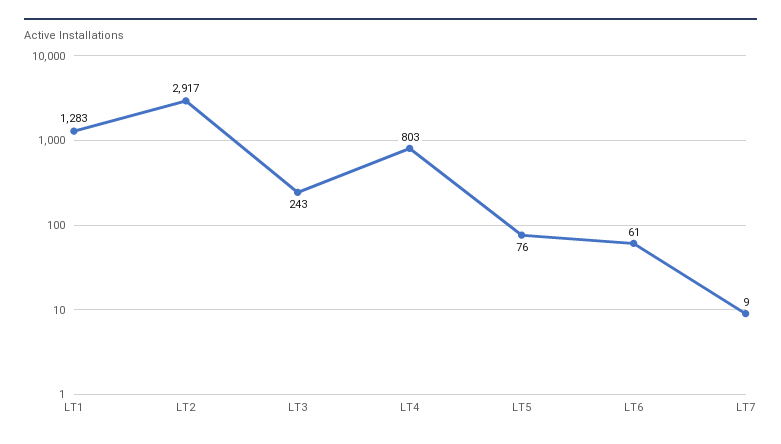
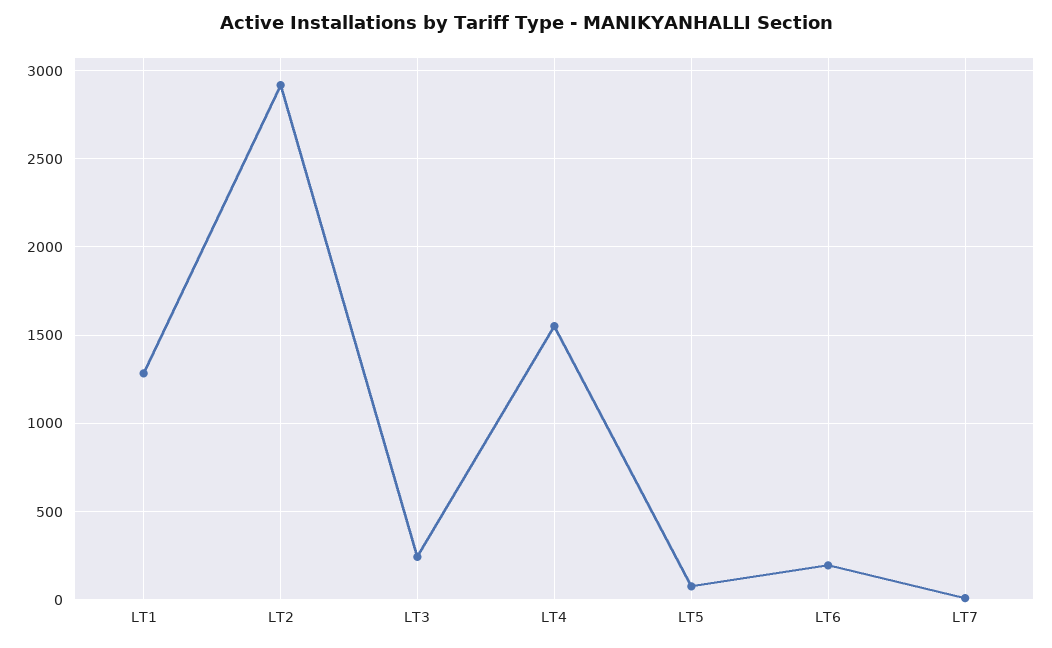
LT4: 803 -> 1550
LT6: 61 -> 200

